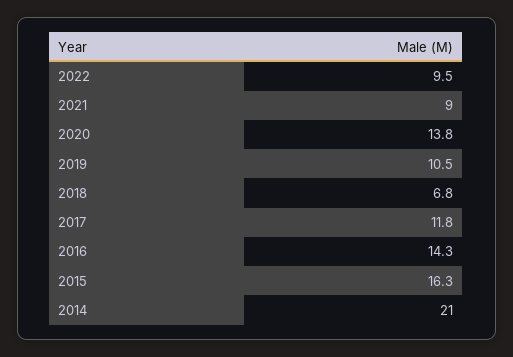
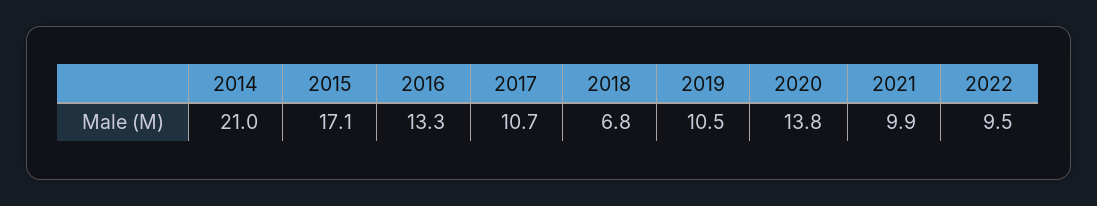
2021: 9 -> 9.9
2017: 11.8 -> 10.7
2016: 14.3 -> 13.3
2015: 16.3 -> 17.1

